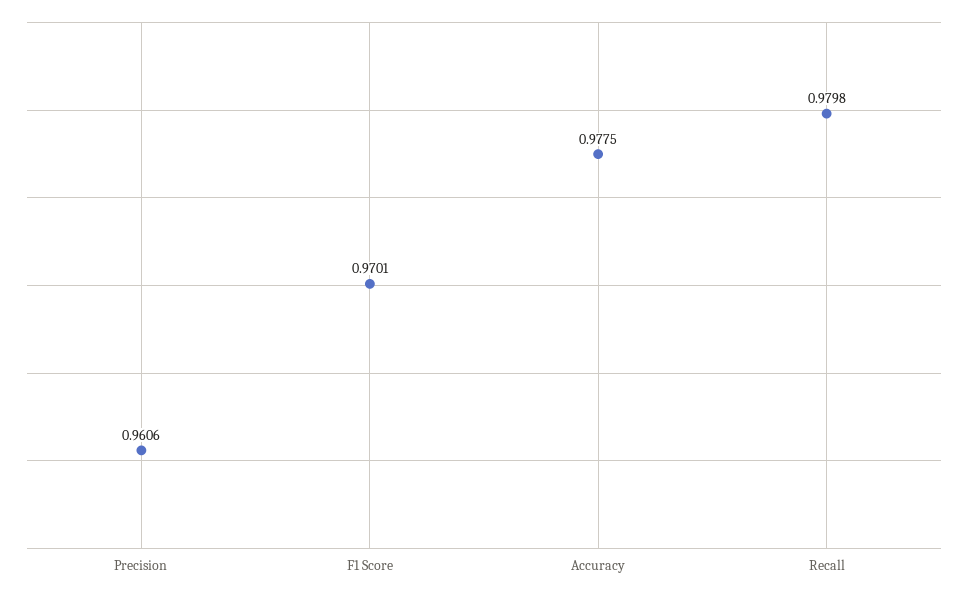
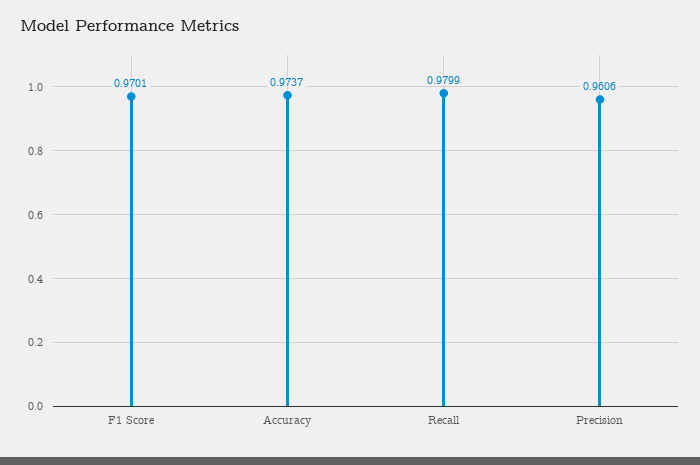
Accuracy: 0.9775 -> 0.9737
Recall: 0.9798 -> 0.9799

